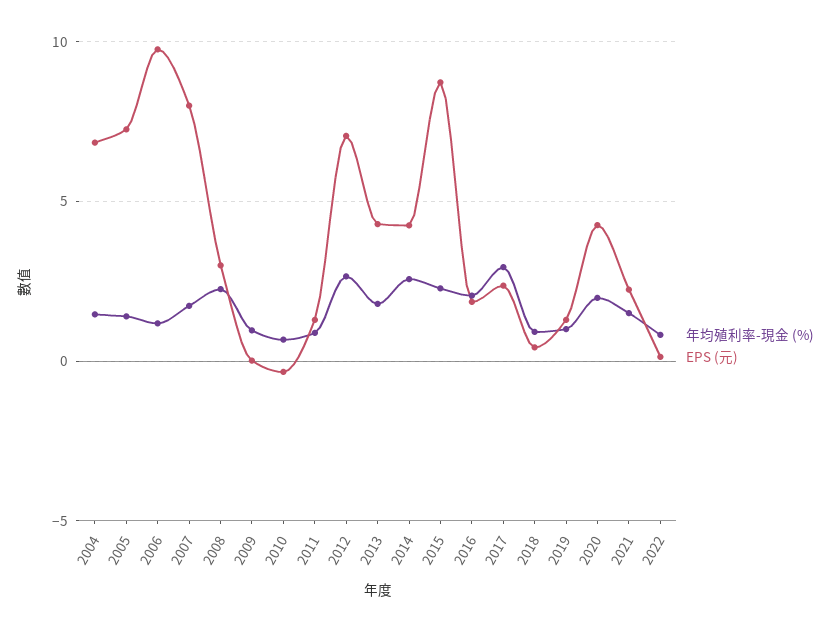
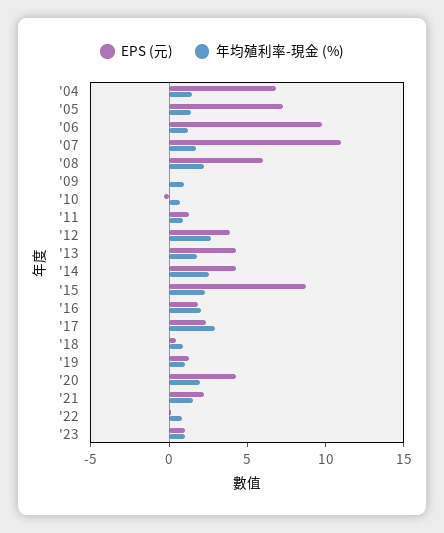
EPS (元), 2007: 8 -> 11
EPS (元), 2008: 3 -> 6
EPS (元), 2012: 7 -> 4
EPS (元), '23: none -> 1
年均殖利率-現金 (%), '23: none -> 1

